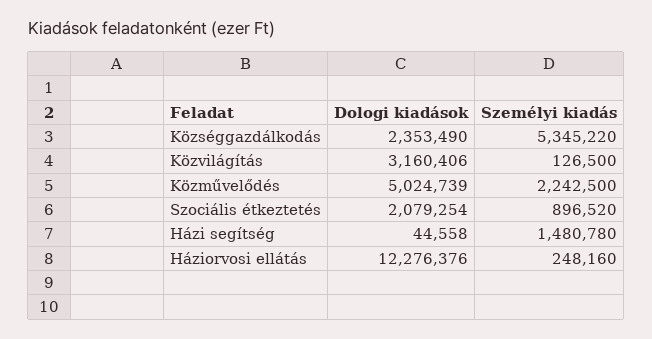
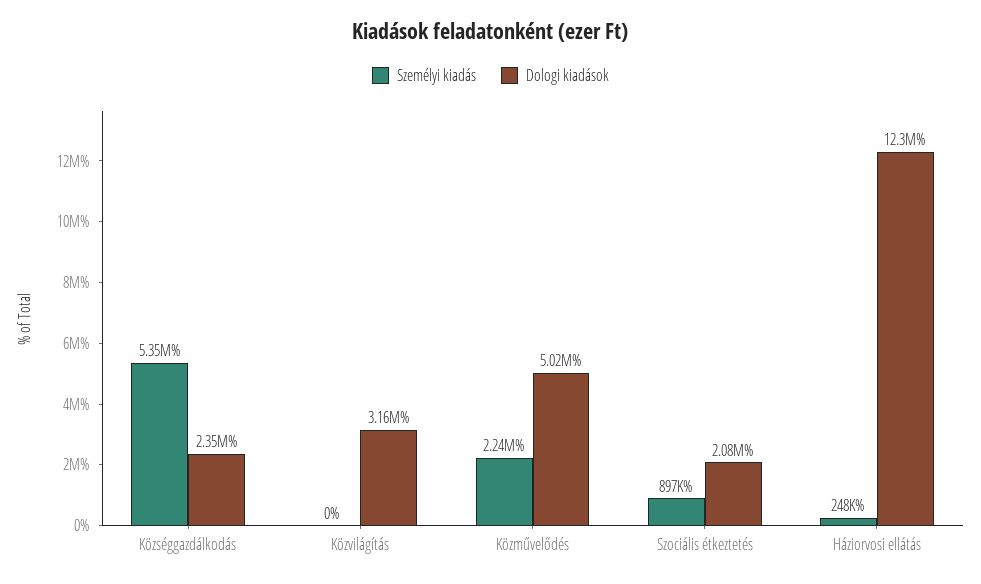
Személyi kiadás, Közvilágítás: 126500 -> 0
Dologi kiadások, Házi segítség: 44558 -> none
Személyi kiadás, Házi segítség: 1480780 -> none

